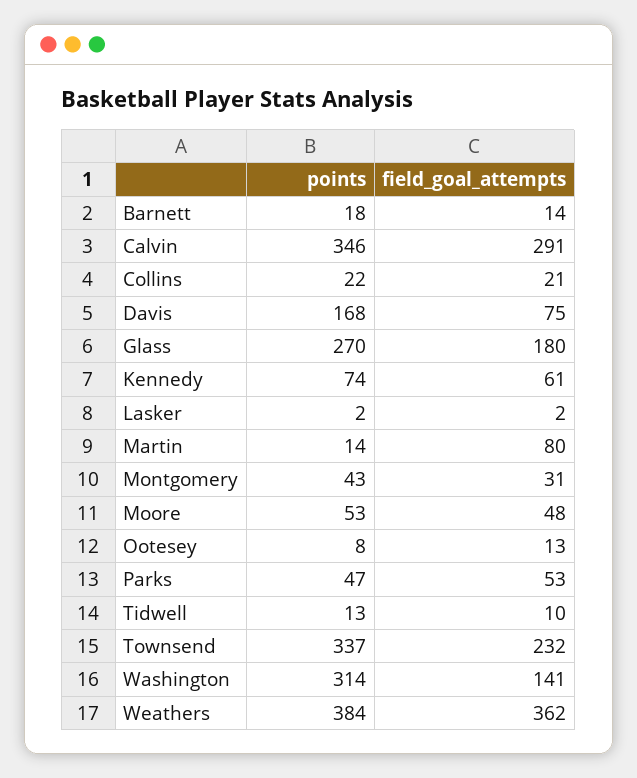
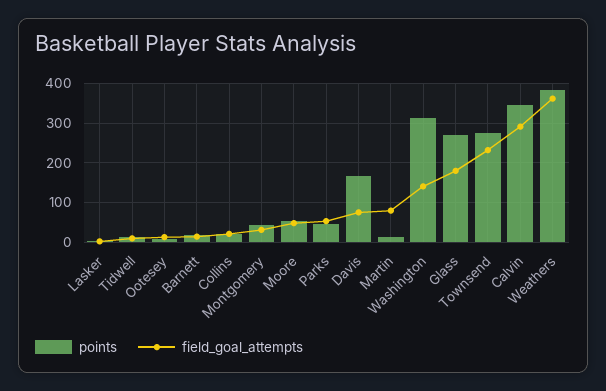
points, Kennedy: 74 -> none
field_goal_attempts, Kennedy: 61 -> none
points, Townsend: 337 -> 280

